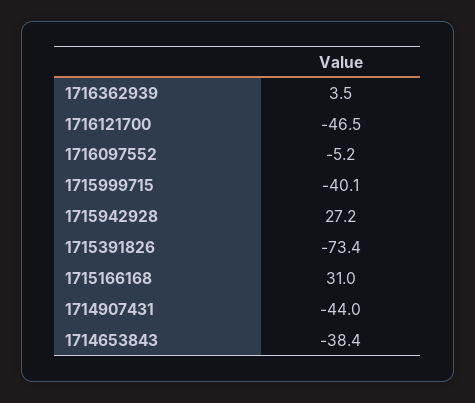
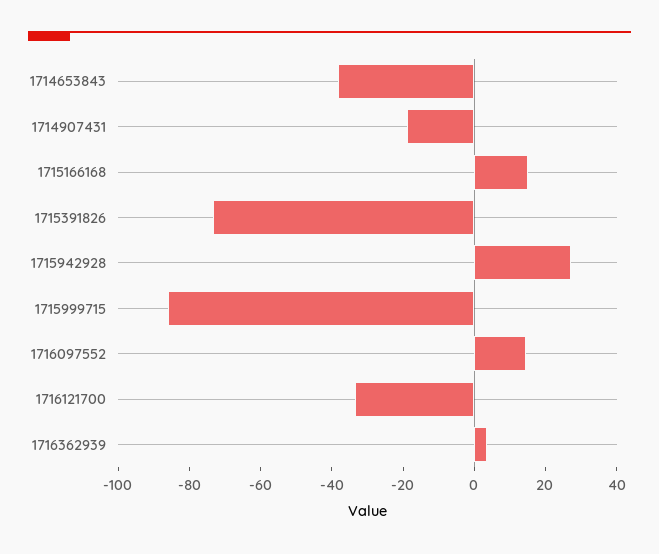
1716121700: -46.5 -> -35
1716097552: -5.2 -> 15
1715999715: -40.1 -> -85
1715166168: 31 -> 15
1714907431: -44 -> -20

